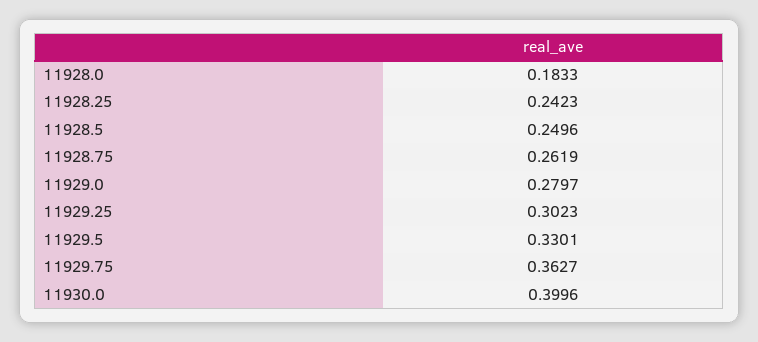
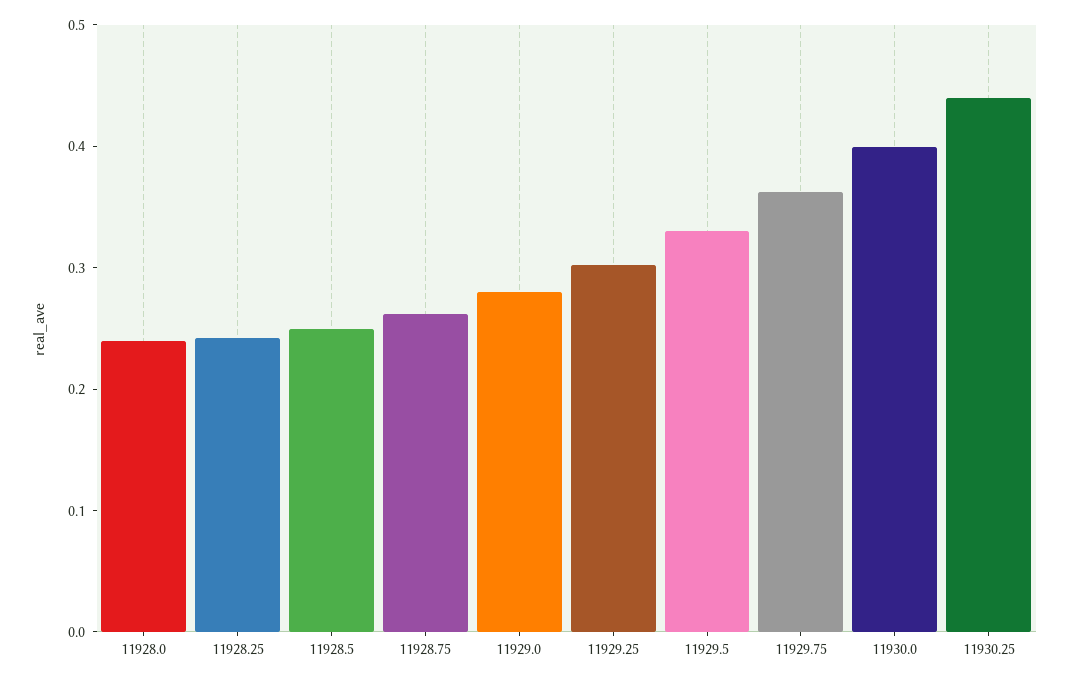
11928.0: 0.1833 -> 0.24
11930.25: none -> 0.44

